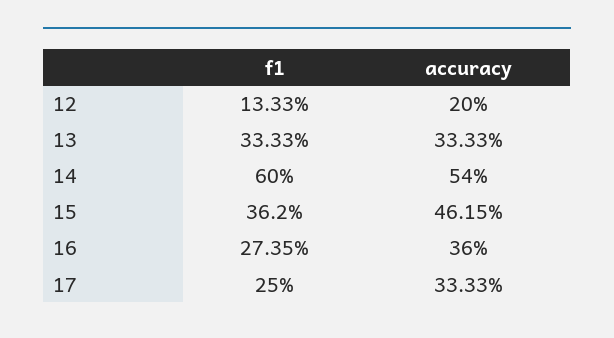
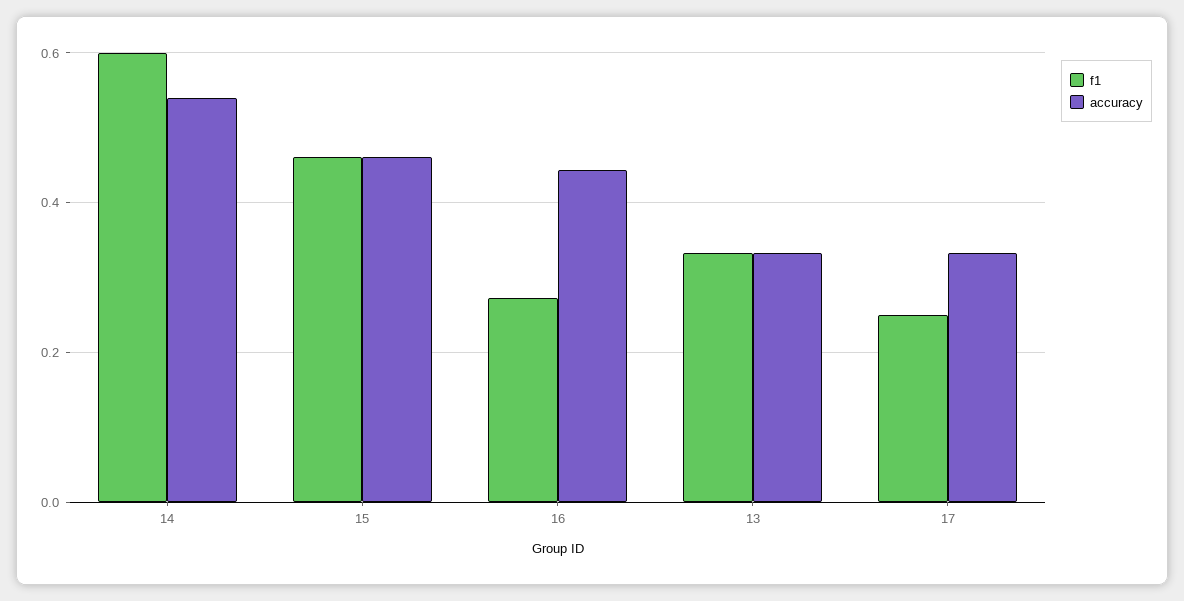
f1, 12: 0.1333 -> none
accuracy, 12: 0.2 -> none
f1, 15: 0.362 -> 0.46
accuracy, 16: 0.36 -> 0.44

